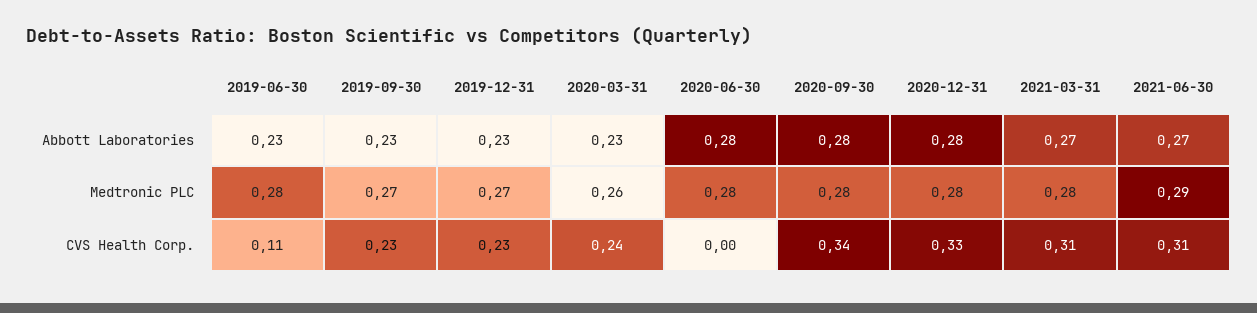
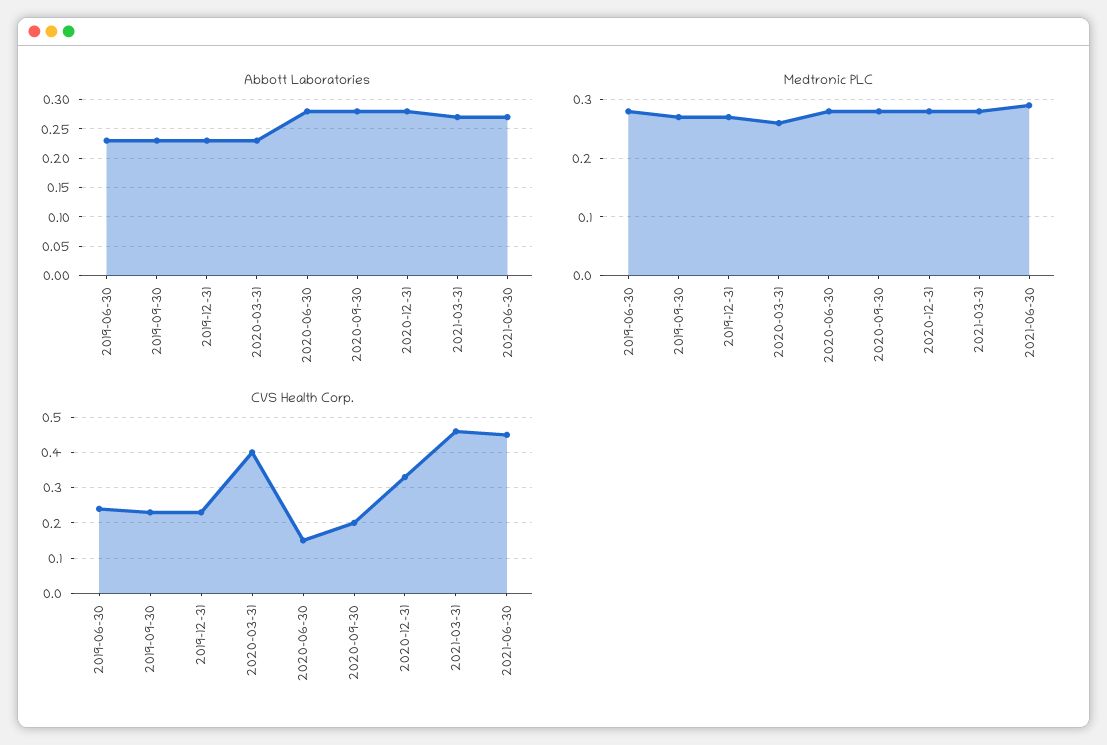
CVS Health Corp., 2019-06-30: 0.11 -> 0.25
CVS Health Corp., 2020-03-31: 0.24 -> 0.4
CVS Health Corp., 2020-06-30: 0 -> 0.15
CVS Health Corp., 2020-09-30: 0.34 -> 0.2
CVS Health Corp., 2021-03-31: 0.31 -> 0.45
CVS Health Corp., 2021-06-30: 0.31 -> 0.45

